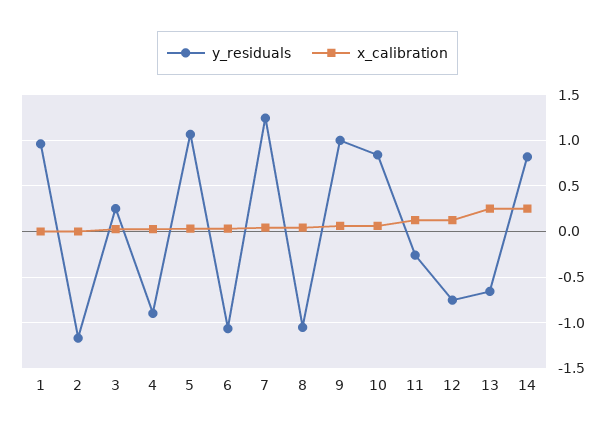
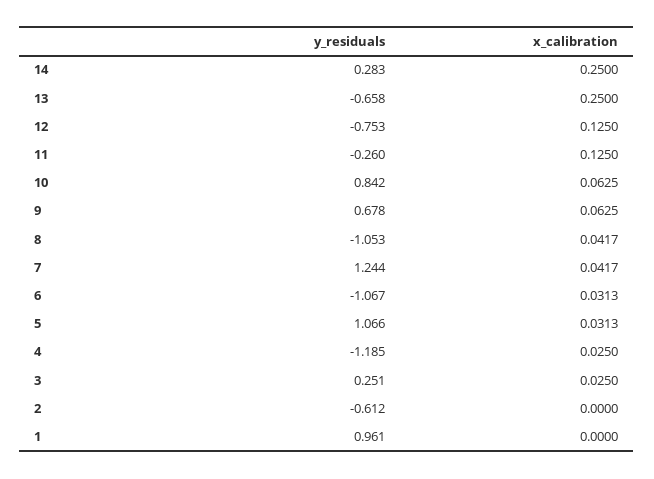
y_residuals, 2: -1.2 -> -0.612
y_residuals, 4: -0.9 -> -1.185
y_residuals, 9: 1 -> 0.678
y_residuals, 14: 0.8 -> 0.283

